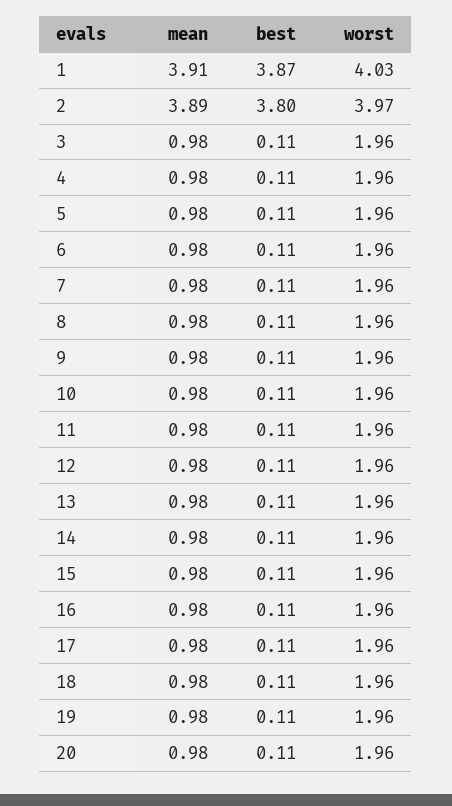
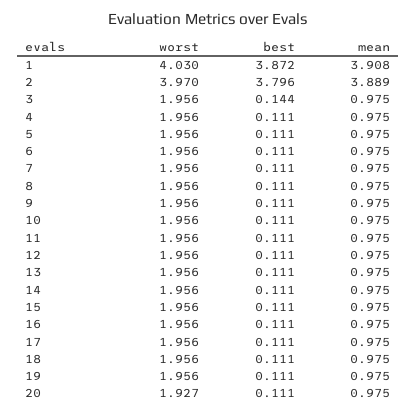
best, 3: 0.11 -> 0.144
worst, 20: 1.96 -> 1.927

